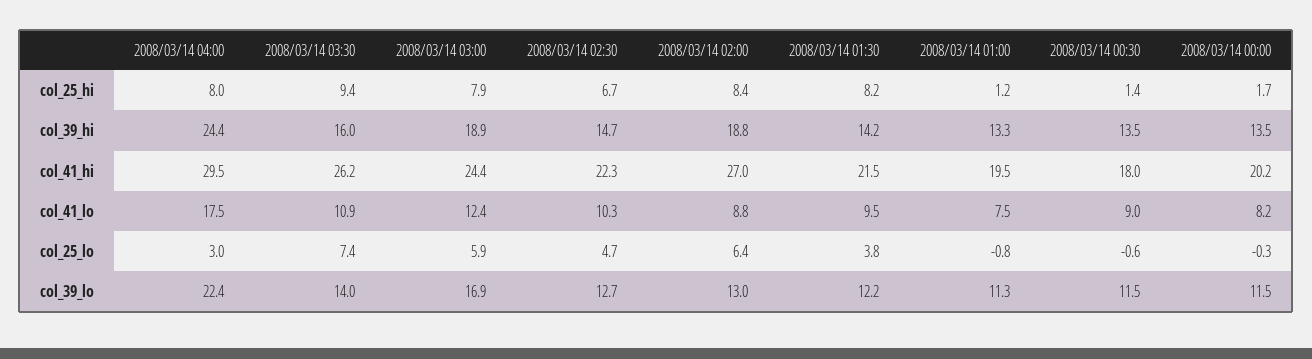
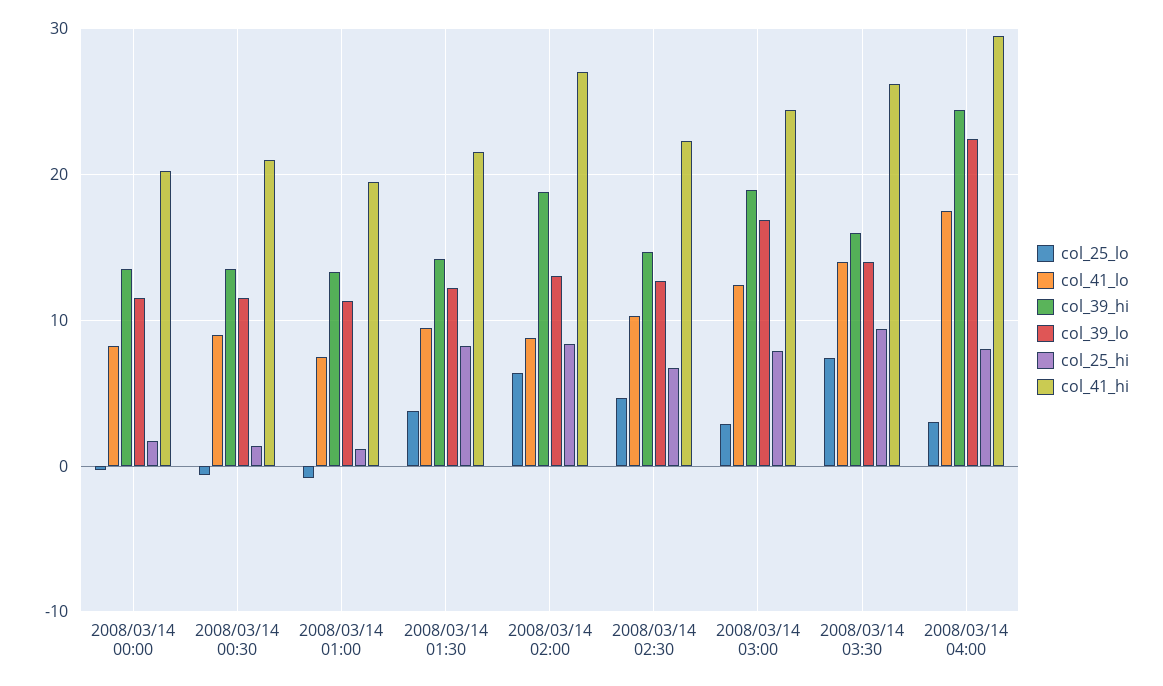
col_41_hi, 2008/03/14 00:30: 18 -> 21
col_41_lo, 2008/03/14 03:30: 10.9 -> 14
col_25_lo, 2008/03/14 03:00: 5.9 -> 3

